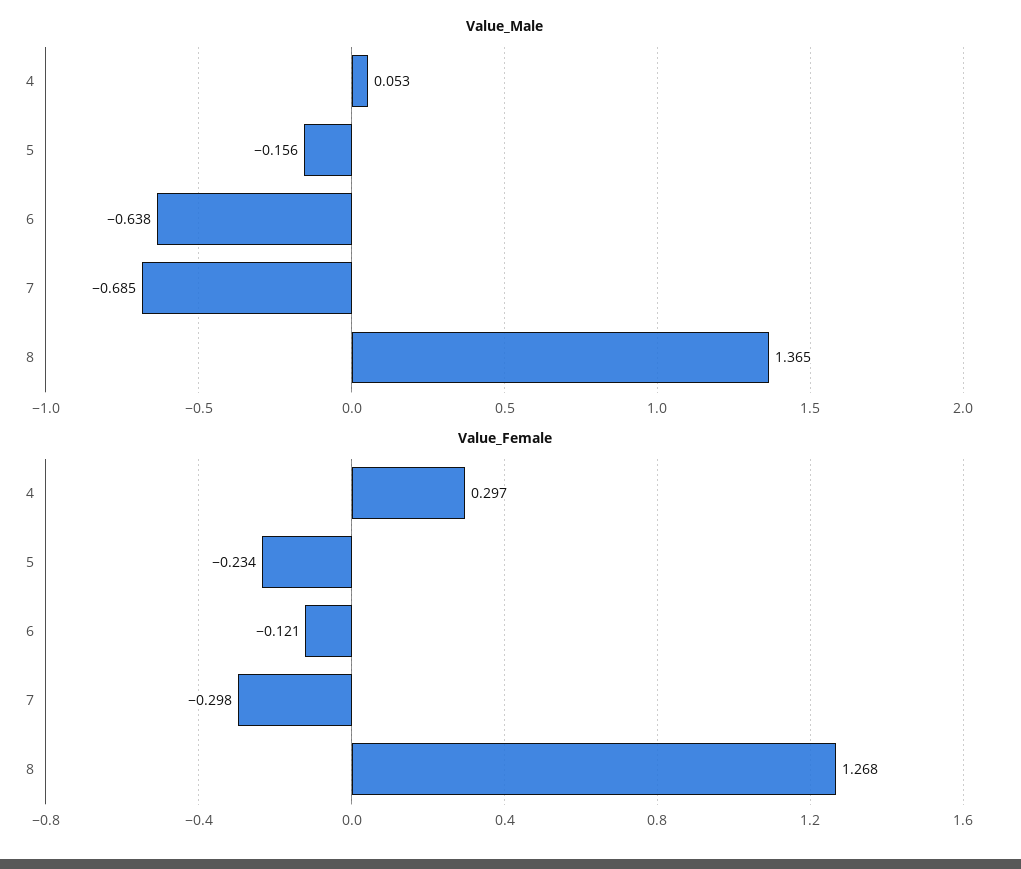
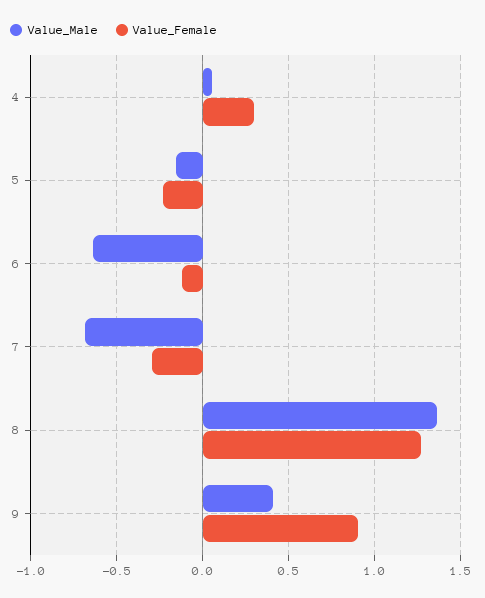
Value_Male, 9: none -> 0.4
Value_Female, 9: none -> 0.9

